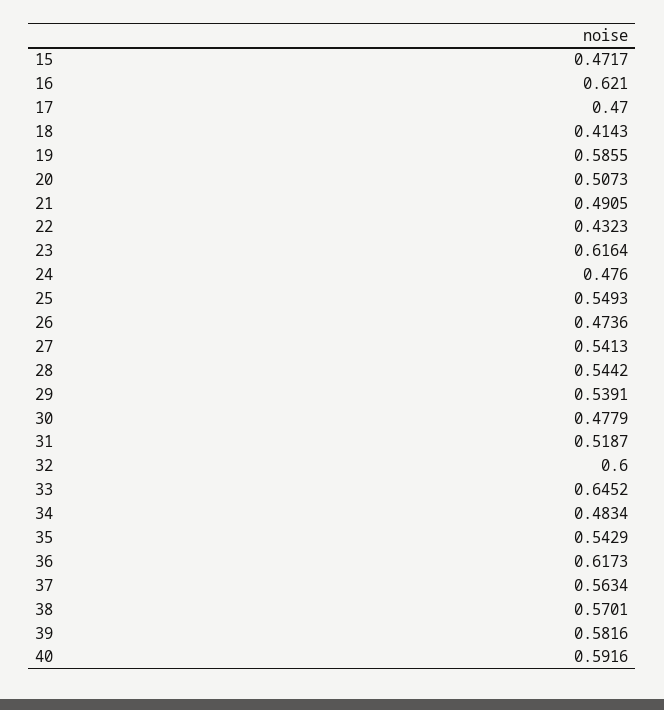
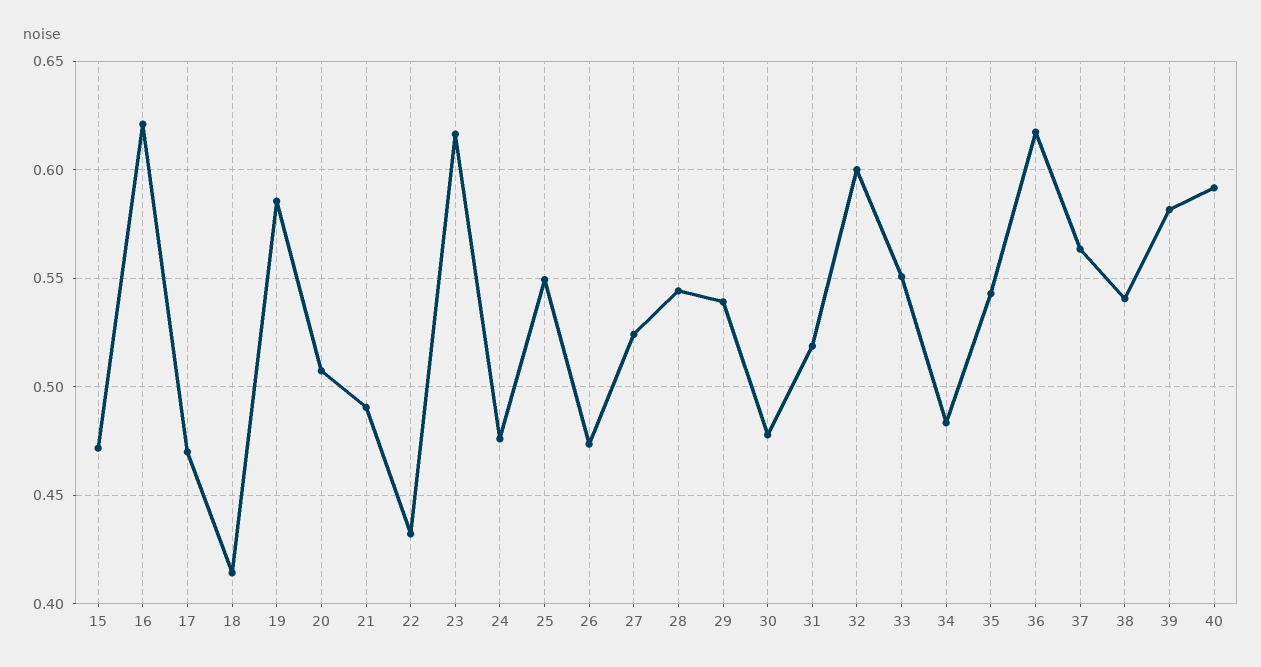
27: 0.5413 -> 0.525
33: 0.6452 -> 0.55
38: 0.5701 -> 0.54

